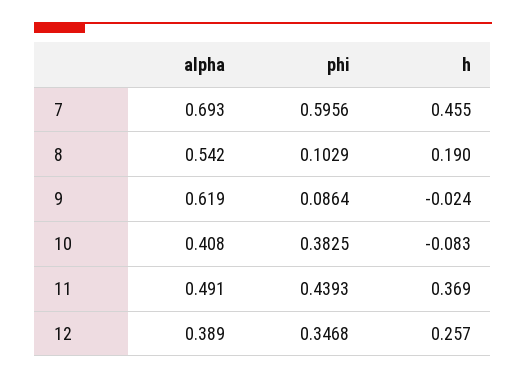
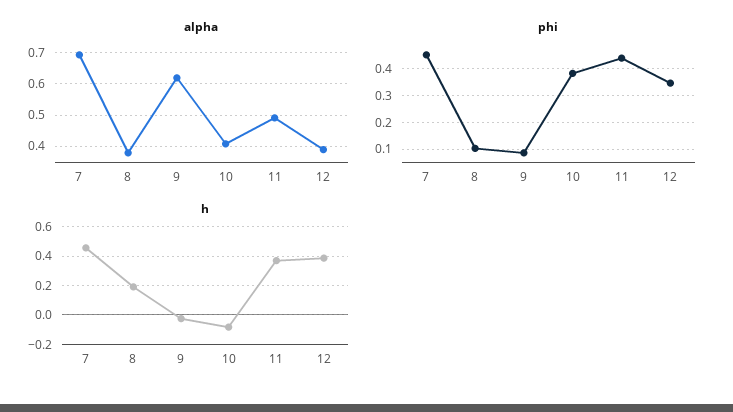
phi, 7: 0.5956 -> 0.45
alpha, 8: 0.542 -> 0.38
h, 12: 0.257 -> 0.4

